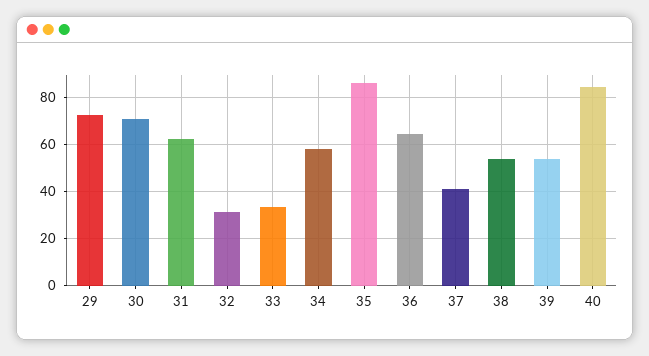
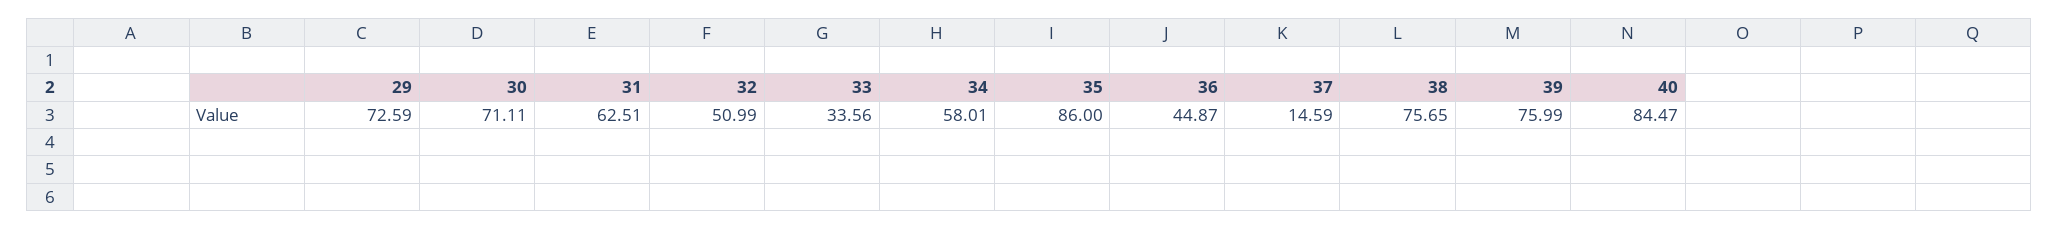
32: 30 -> 50.99
36: 65 -> 44.87
37: 40 -> 14.59
38: 55 -> 75.65
39: 55 -> 75.99

